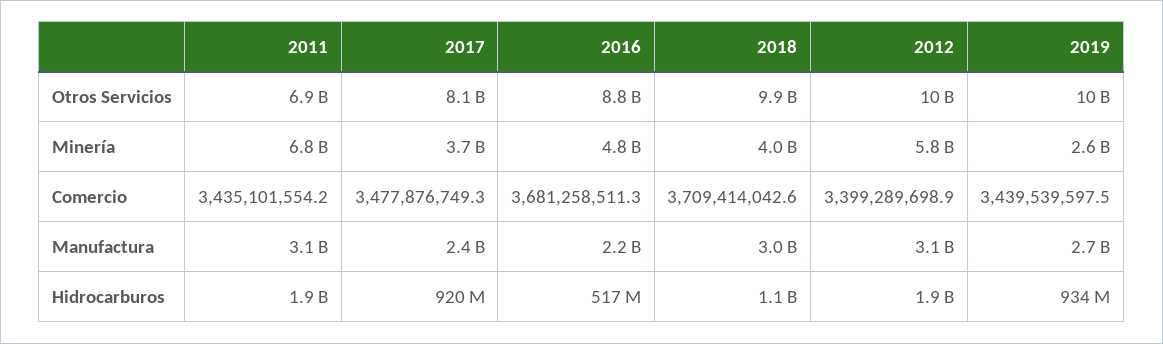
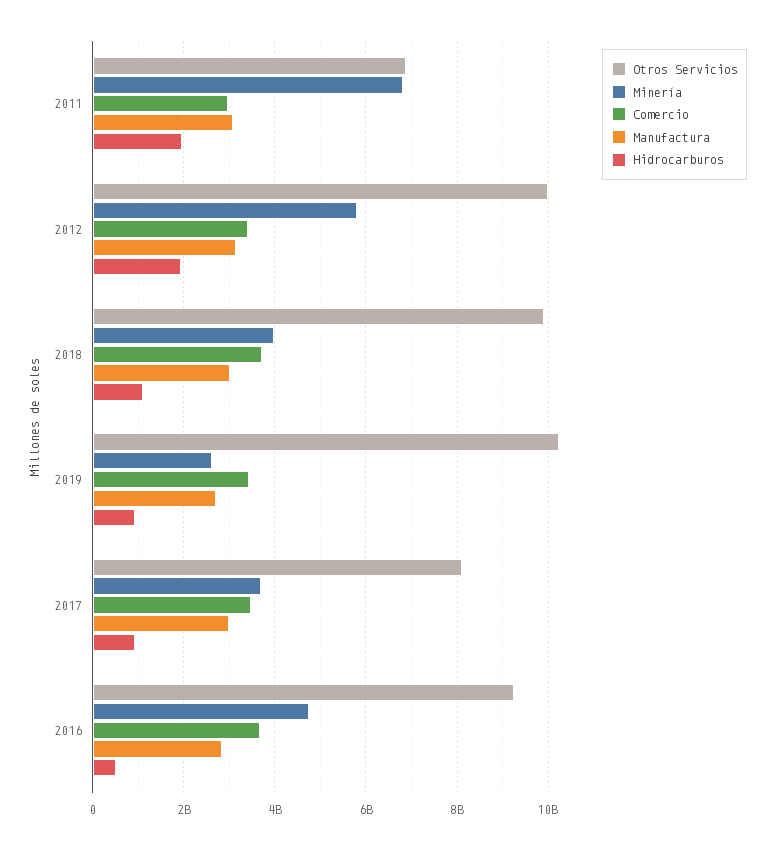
Otros Servicios, 2016: 8800000000 -> 9200000000
Comercio, 2011: 3435101554.2 -> 3000000000
Manufactura, 2017: 2400000000 -> 3000000000
Manufactura, 2016: 2200000000 -> 2800000000

